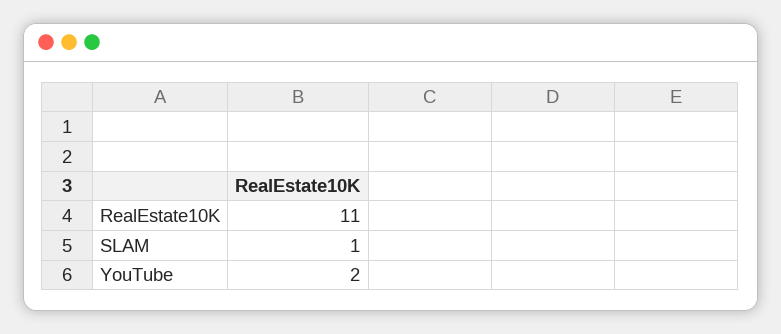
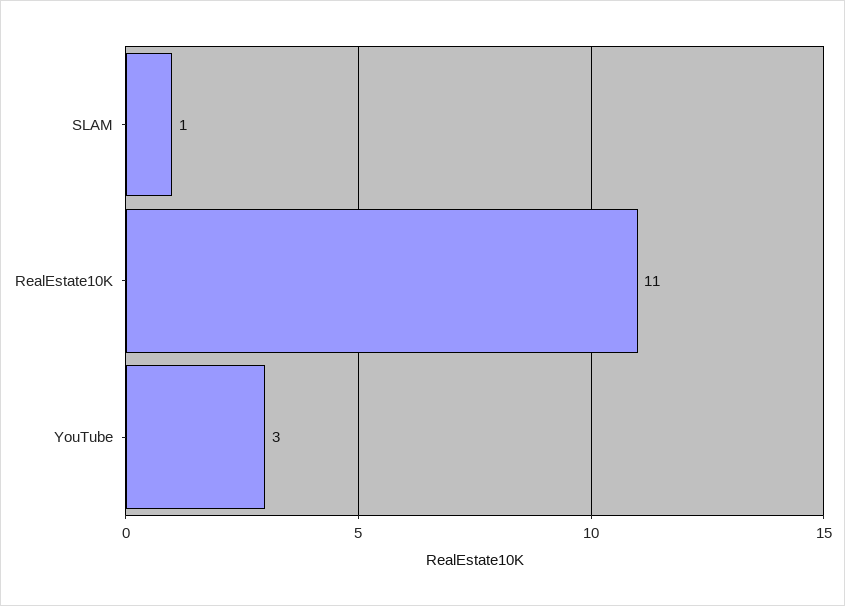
YouTube: 2 -> 3

